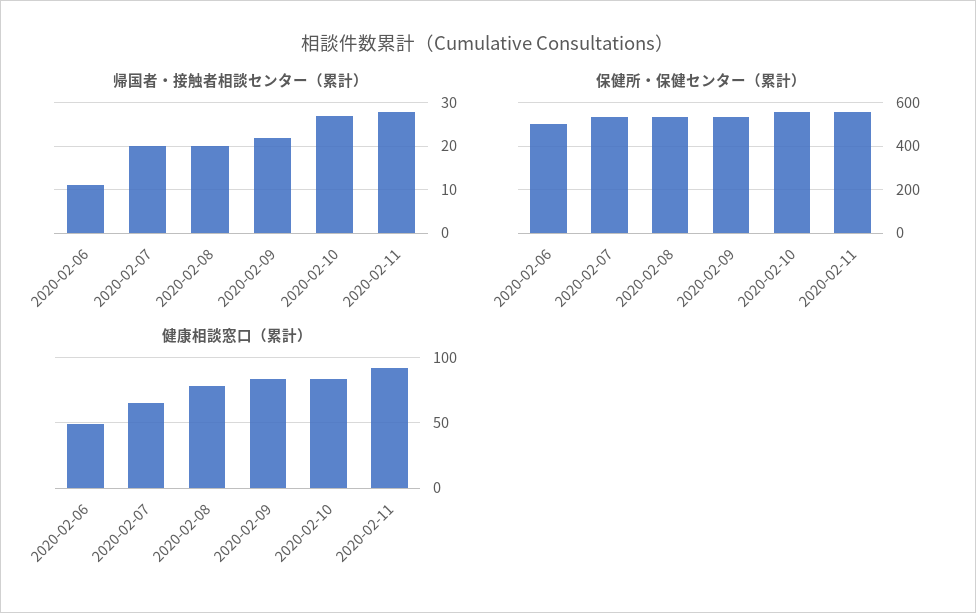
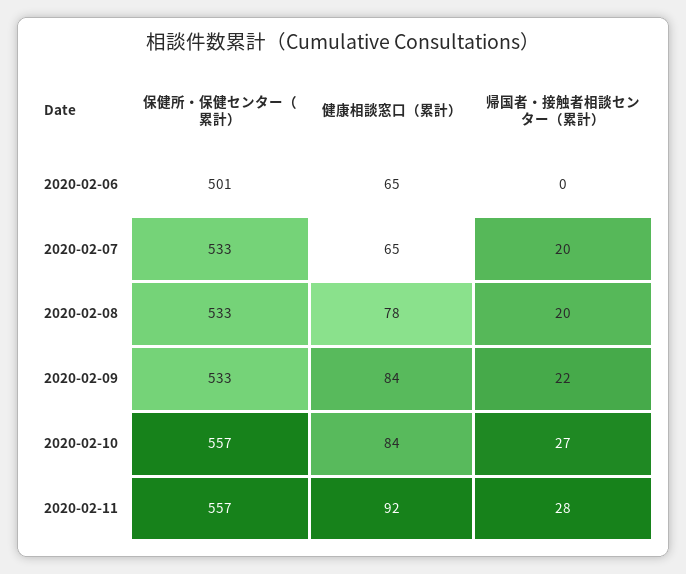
帰国者・接触者相談センター（累計）, 2020-02-06: 10 -> 0
健康相談窓口（累計）, 2020-02-06: 50 -> 65

